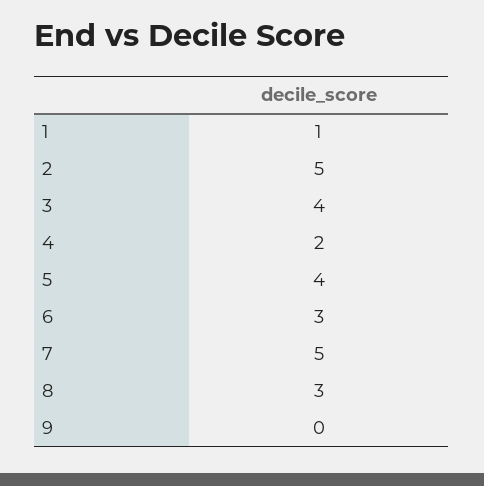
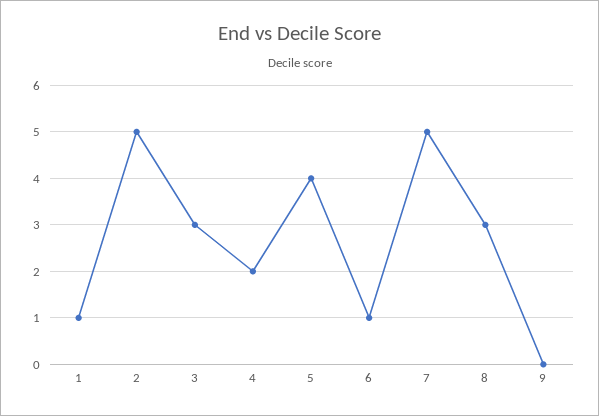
3: 4 -> 3
6: 3 -> 1

